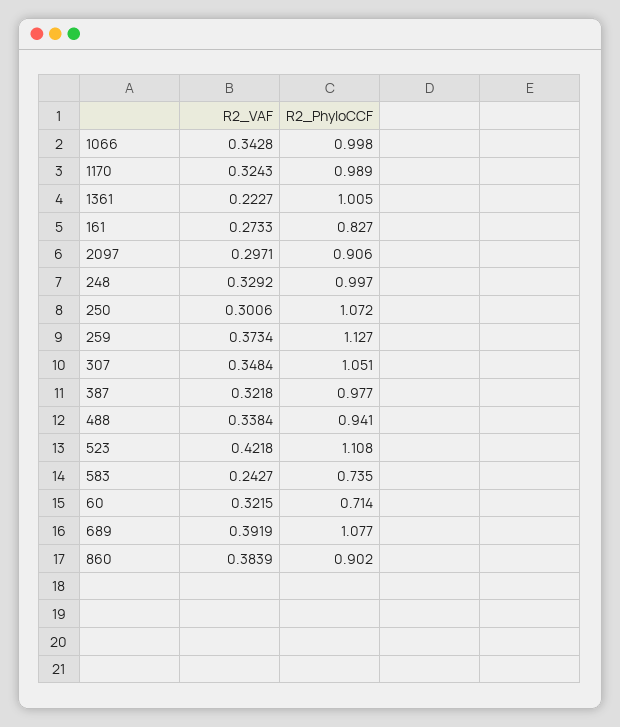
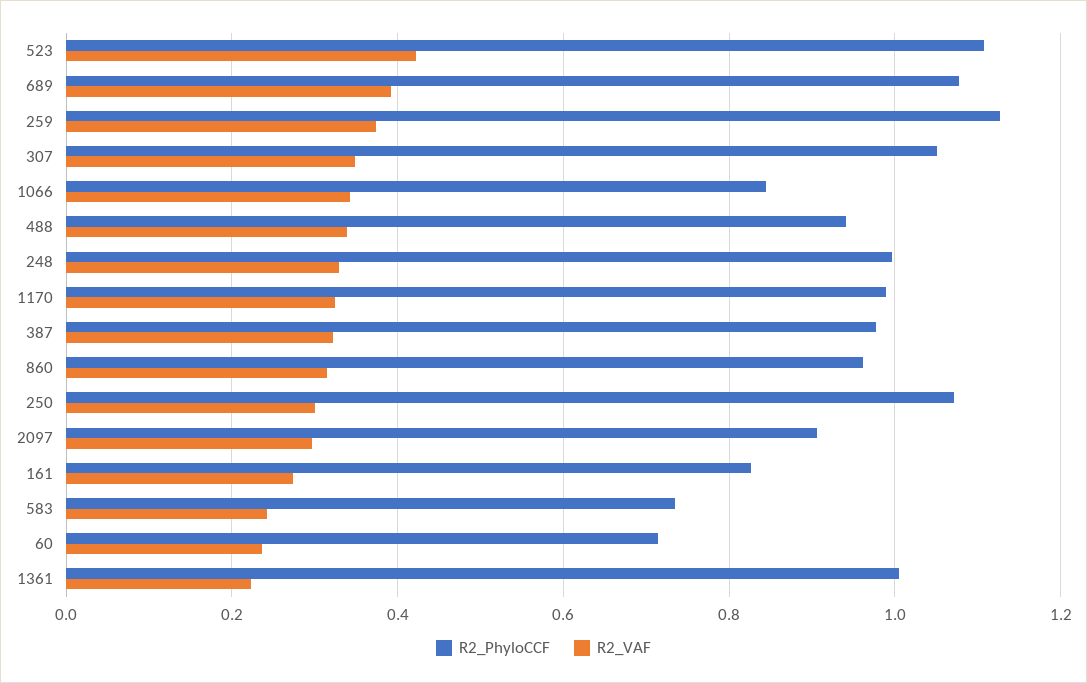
R2_PhyloCCF, 1066: 0.998 -> 0.84
R2_VAF, 60: 0.3215 -> 0.24
R2_VAF, 860: 0.3839 -> 0.32
R2_PhyloCCF, 860: 0.902 -> 0.96

